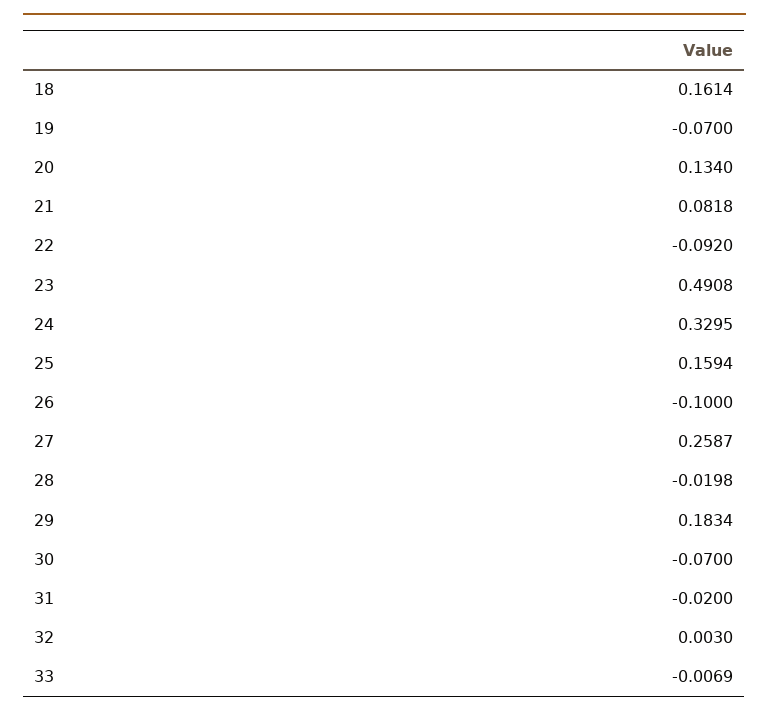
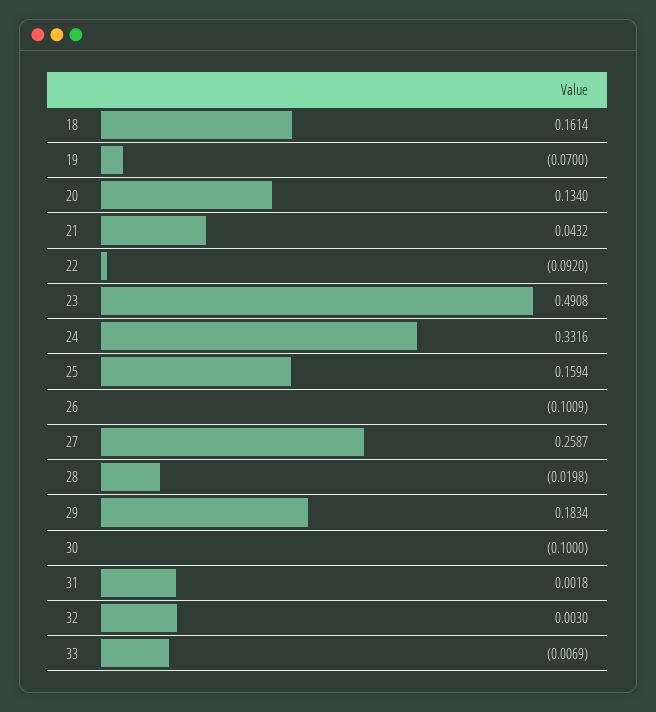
21: 0.0818 -> 0.0432
24: 0.3295 -> 0.3316
26: -0.1 -> -0.1009
30: -0.07 -> -0.1
31: -0.02 -> 0.0018

